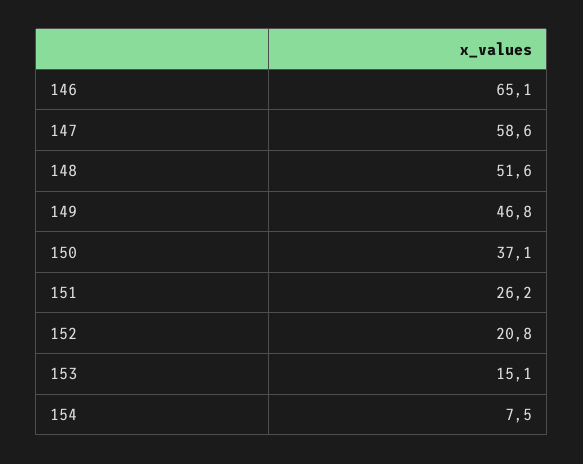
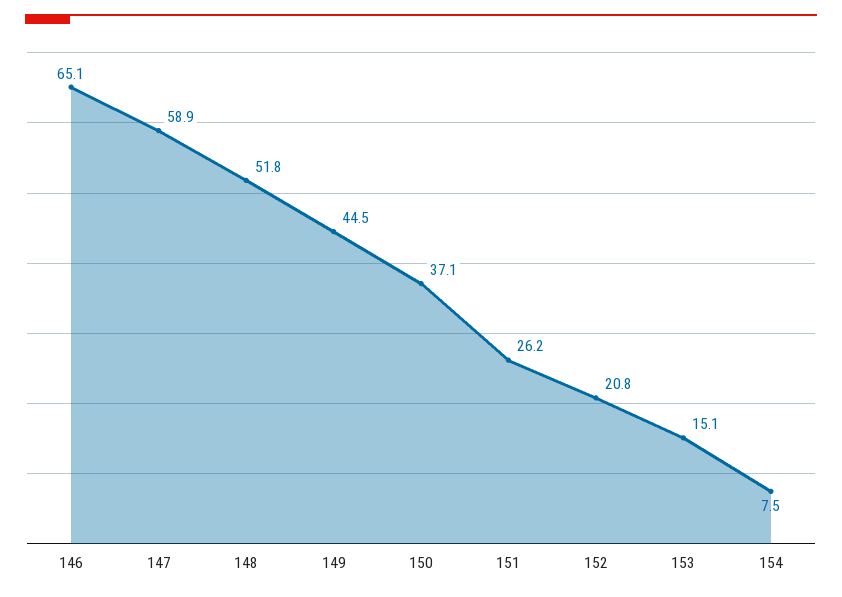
147: 58.6 -> 58.9
148: 51.6 -> 51.8
149: 46.8 -> 44.5

